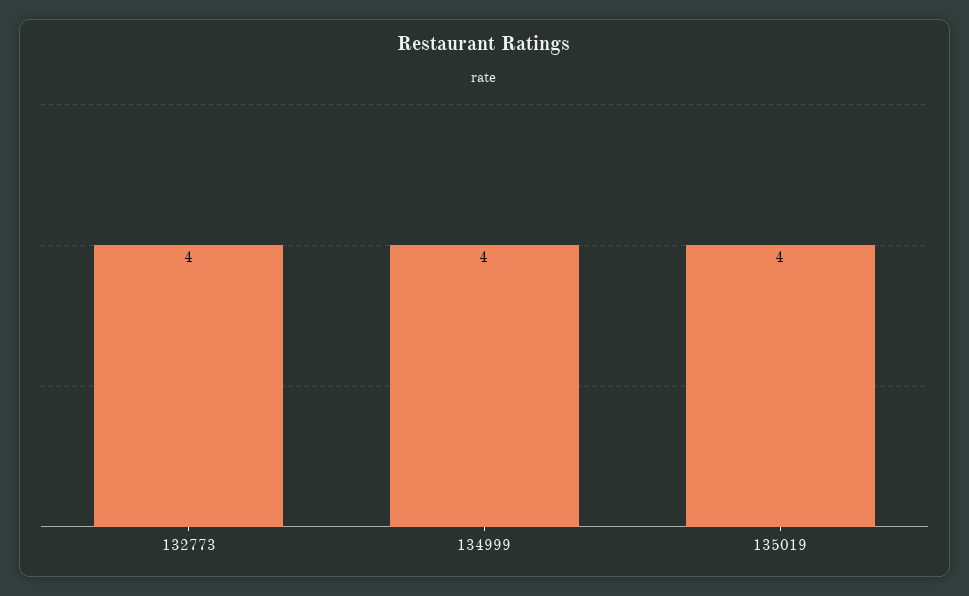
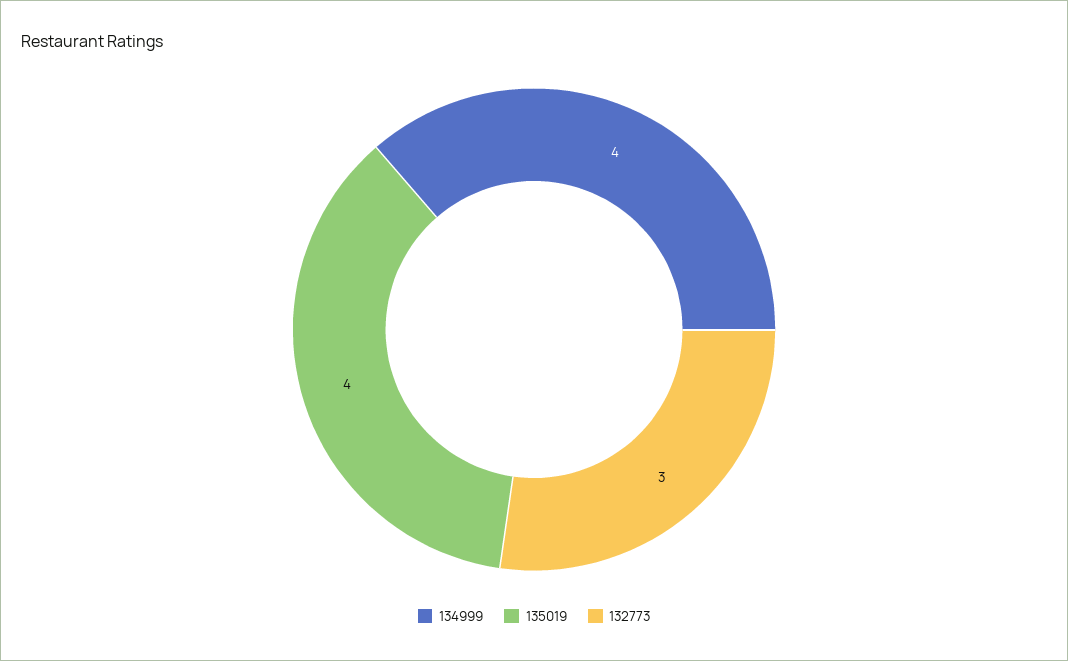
132773: 4 -> 3

